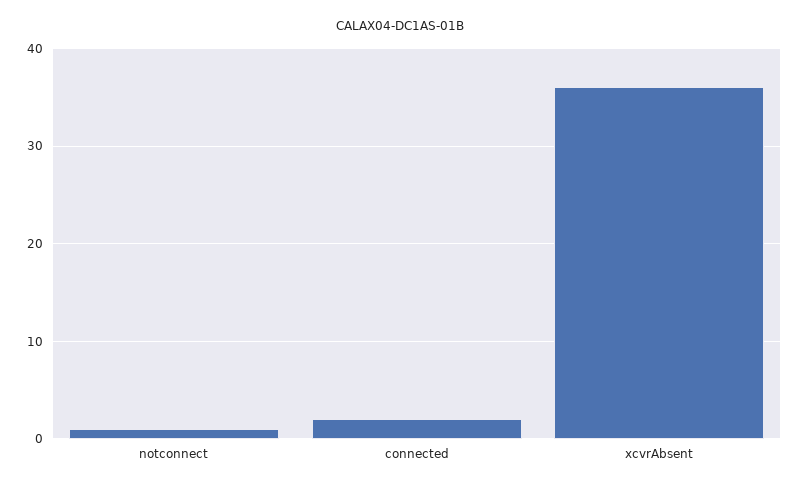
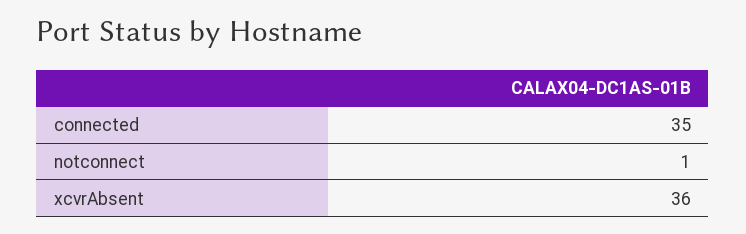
connected: 2 -> 35

